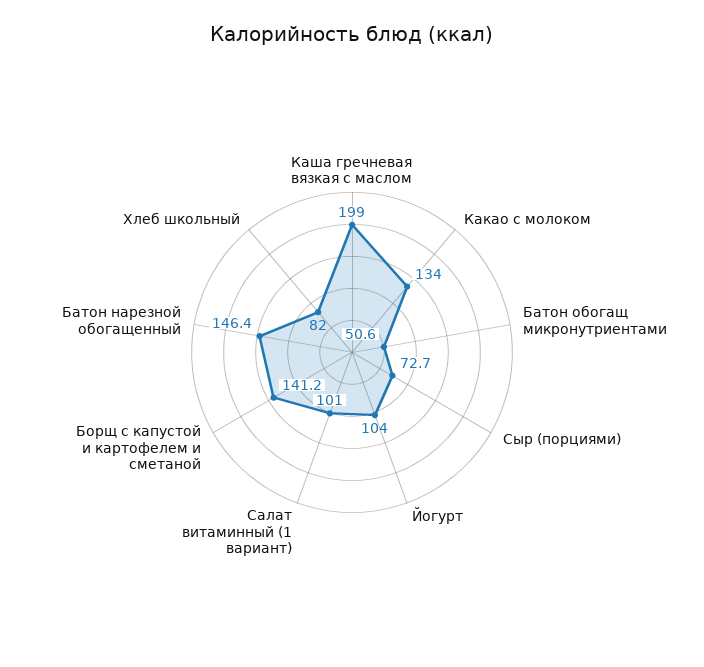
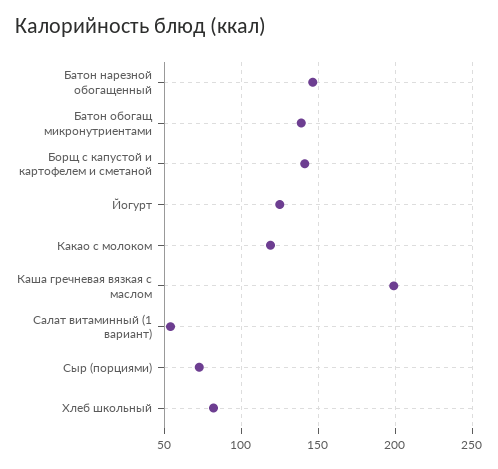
Какао с молоком: 134 -> 120
Батон обогащ микронутриентами: 50.6 -> 140
Йогурт: 104 -> 125
Салат витаминный (1 вариант): 101 -> 55

